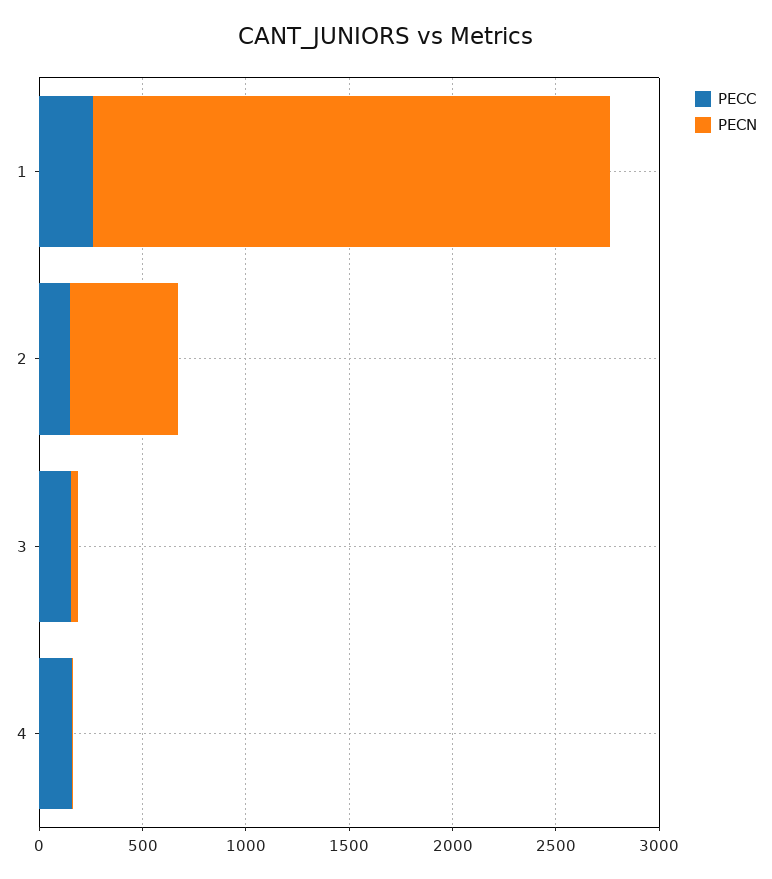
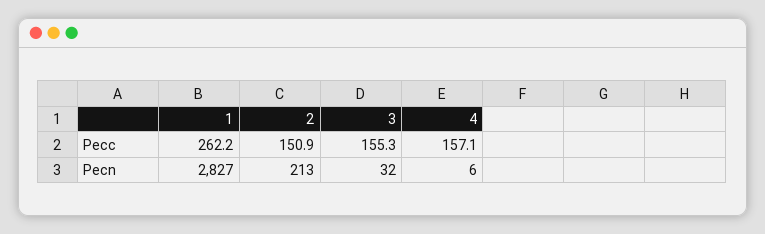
PECN, 1: 2500 -> 2827
PECN, 2: 500 -> 213

